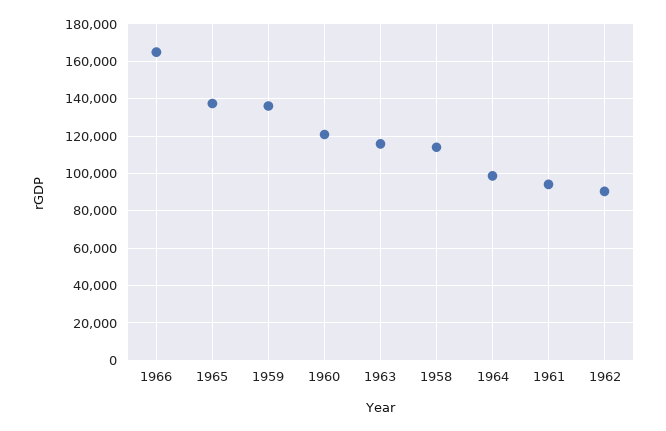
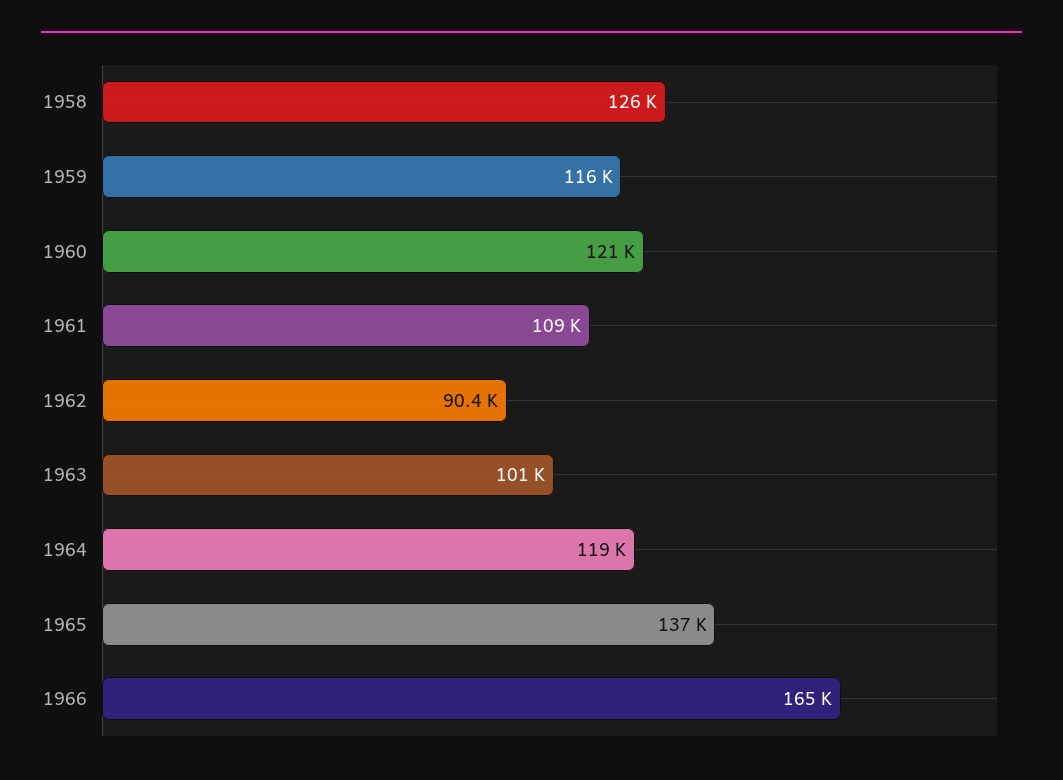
1959: 135000 -> 116000
1963: 115000 -> 101000
1958: 115000 -> 126000
1964: 100000 -> 119000
1961: 95000 -> 109000

